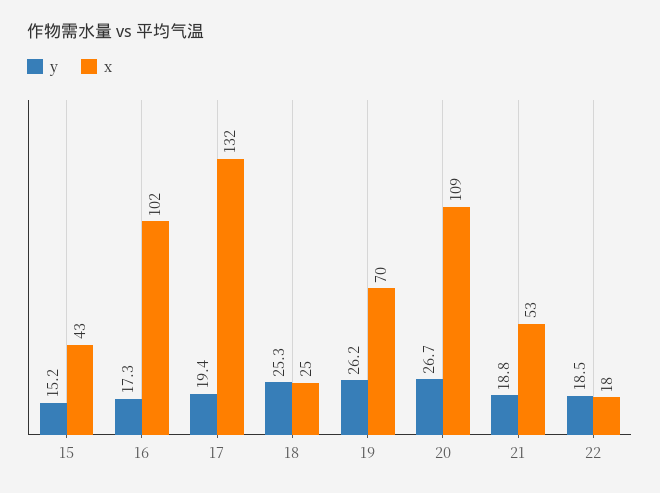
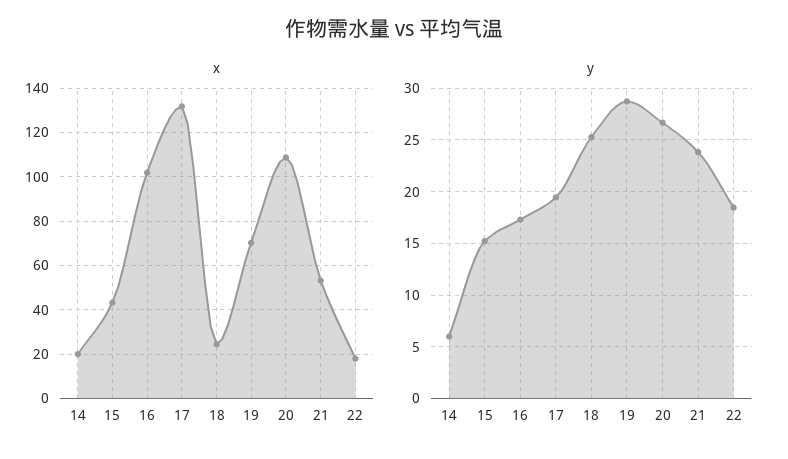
y, 19: 26.2 -> 29
y, 21: 18.8 -> 24
x, 14: none -> 20
y, 14: none -> 6

